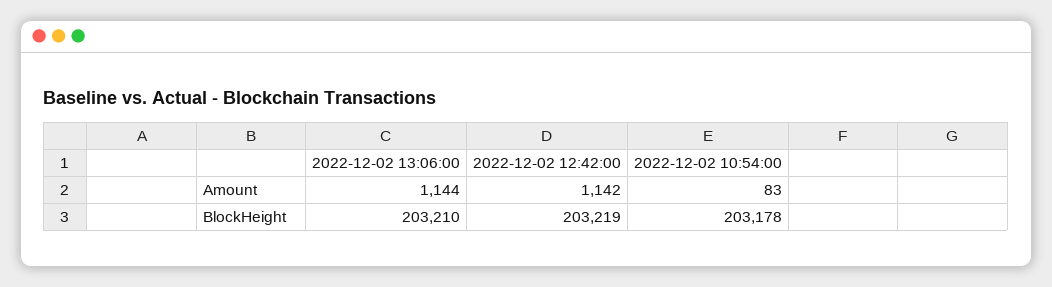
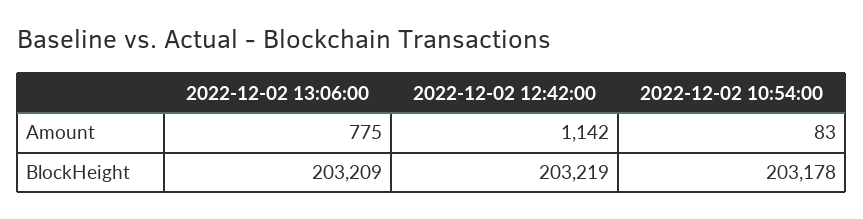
2022-12-02 13:06:00, Amount: 1144 -> 775
2022-12-02 13:06:00, BlockHeight: 203210 -> 203209

